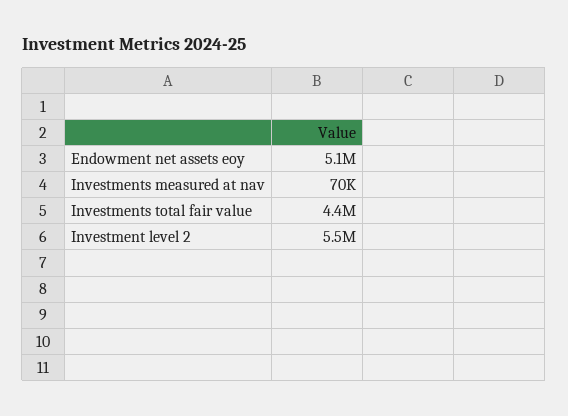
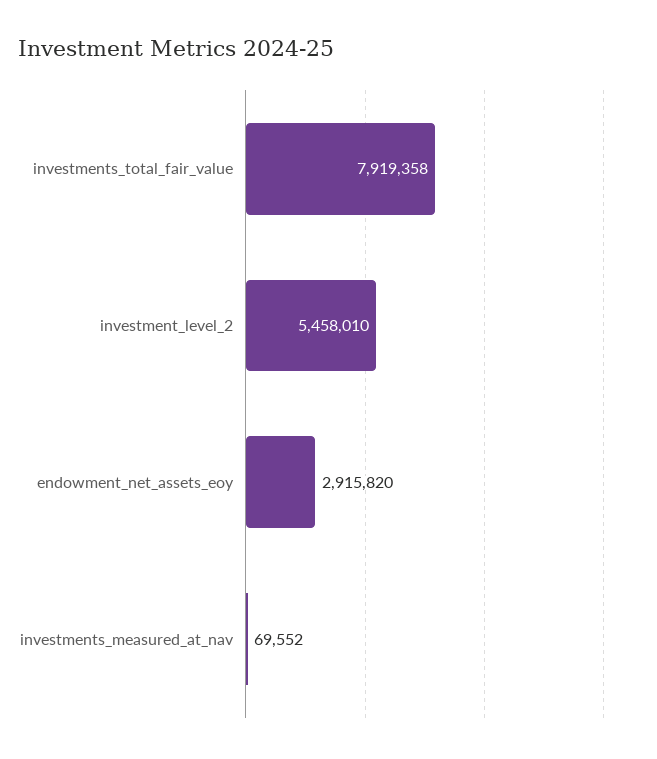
Endowment net assets eoy: 5100000 -> 2915820
Investments total fair value: 4400000 -> 7919358

